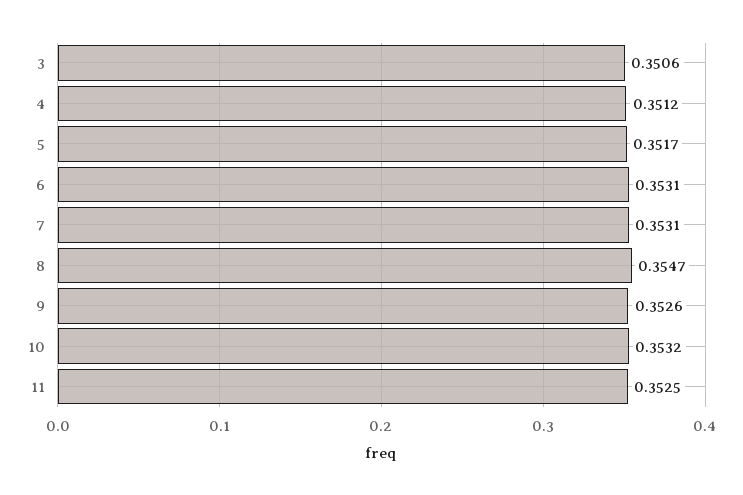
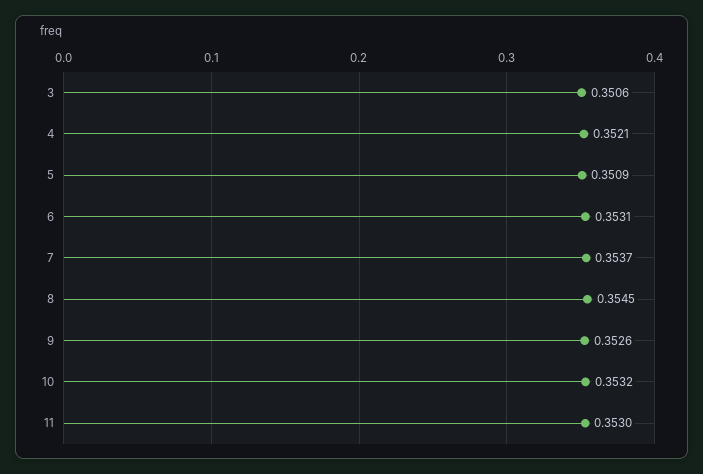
4: 0.3512 -> 0.3521
5: 0.3517 -> 0.3509
7: 0.3531 -> 0.3537
8: 0.3547 -> 0.3545
11: 0.3525 -> 0.353

